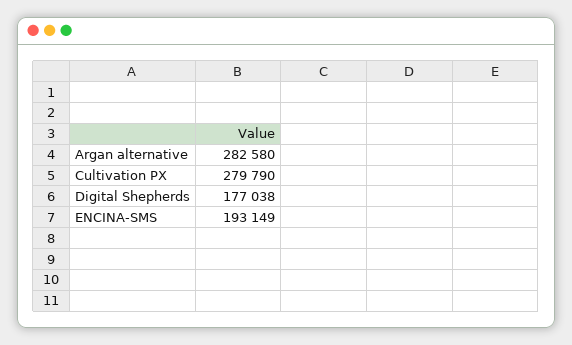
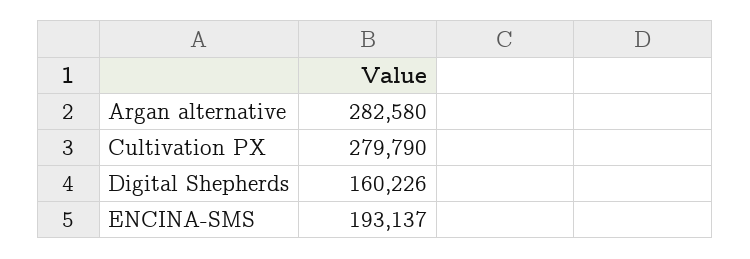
Digital Shepherds: 177038 -> 160226
ENCINA-SMS: 193149 -> 193137

